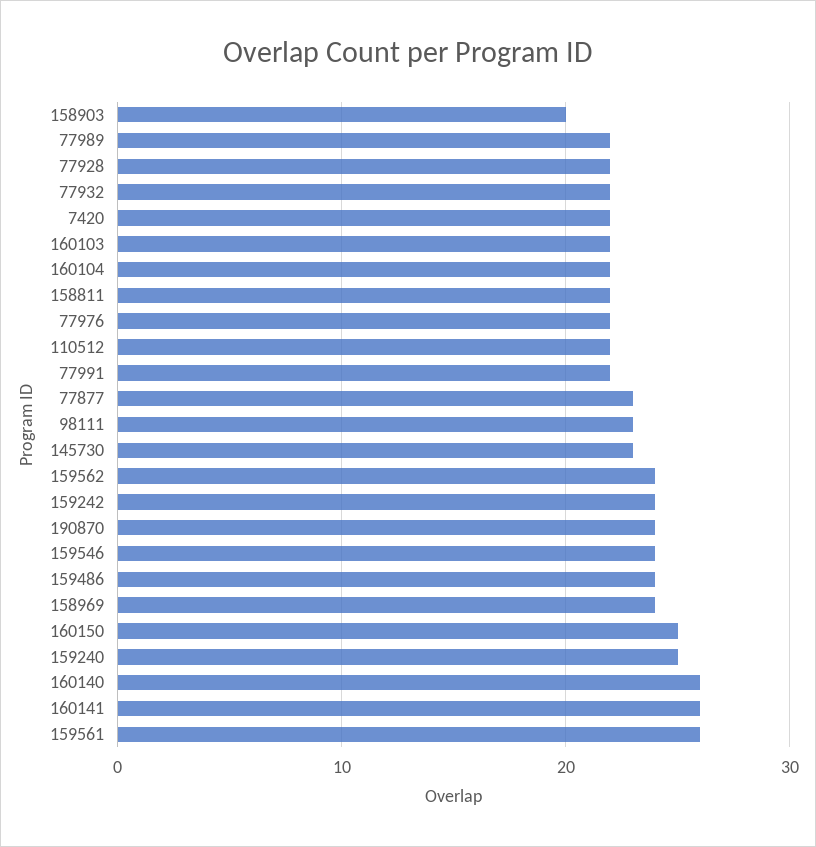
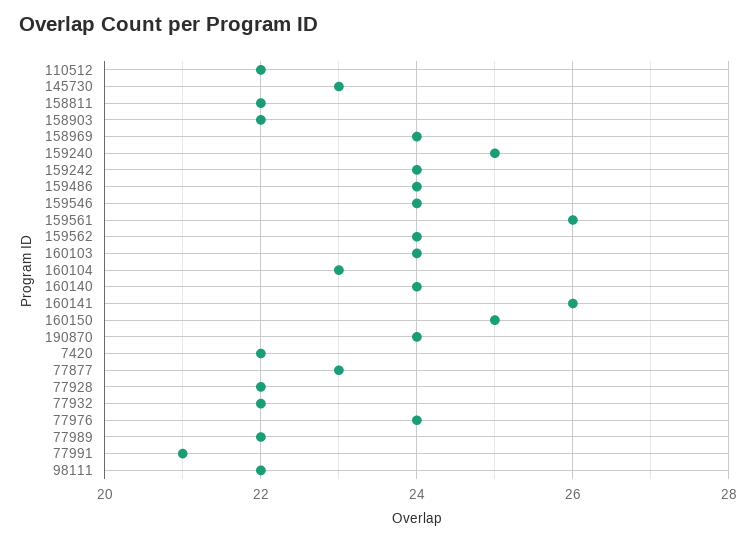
158903: 20 -> 22
160103: 22 -> 24
160104: 22 -> 23
77976: 22 -> 24
77991: 22 -> 21
98111: 23 -> 22
160140: 26 -> 24

